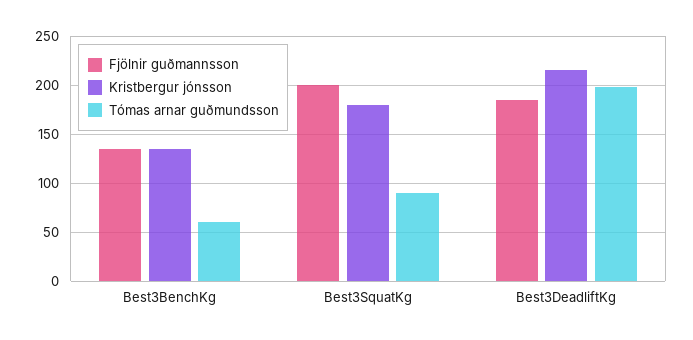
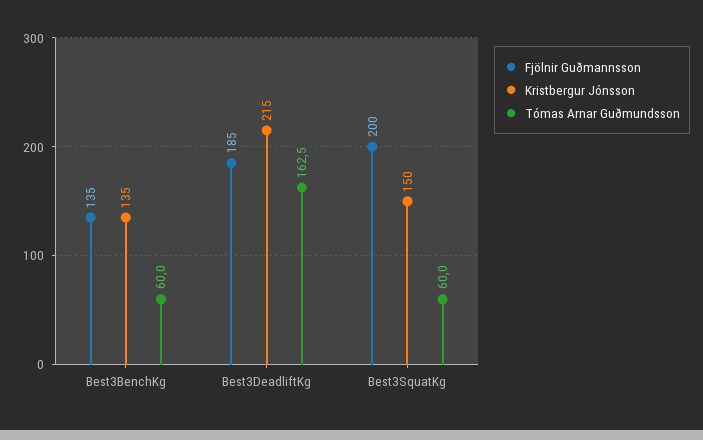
Kristbergur jónsson, Best3SquatKg: 180 -> 150
Tómas arnar guðmundsson, Best3SquatKg: 90 -> 60
Tómas arnar guðmundsson, Best3DeadliftKg: 200 -> 162.5

